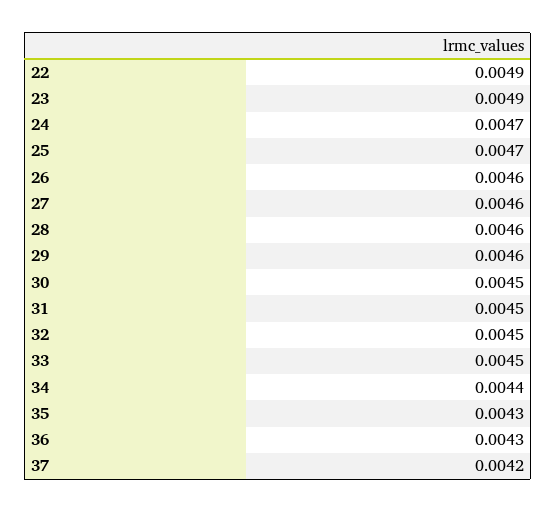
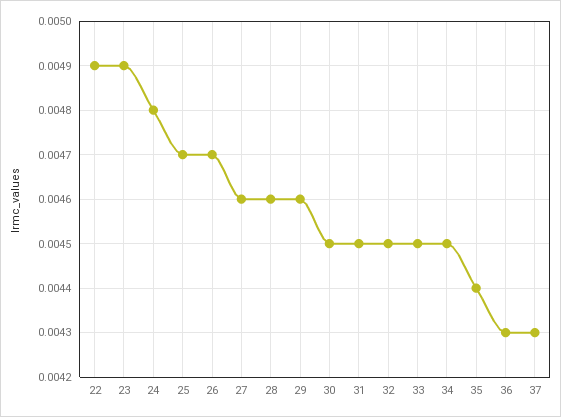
24: 0.0047 -> 0.0048
26: 0.0046 -> 0.0047
34: 0.0044 -> 0.0045
35: 0.0043 -> 0.0044
37: 0.0042 -> 0.0043

